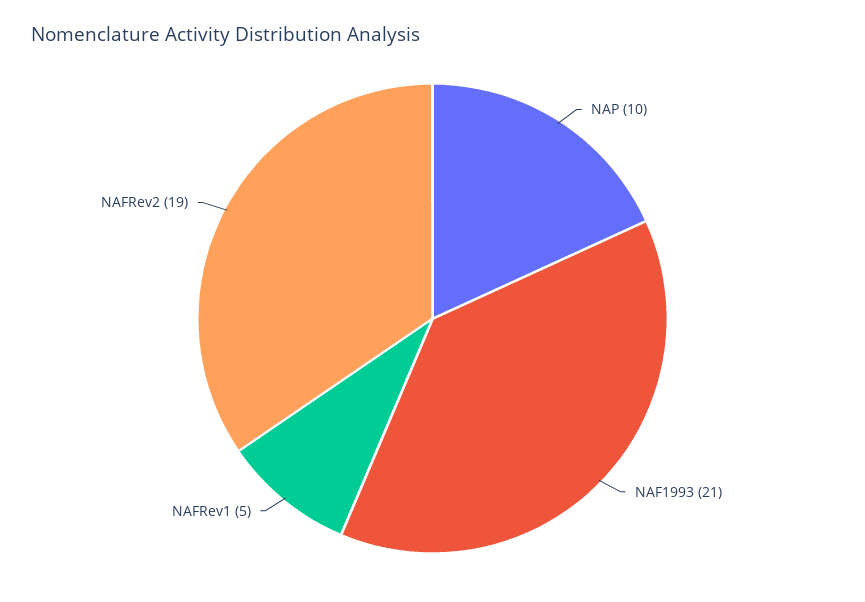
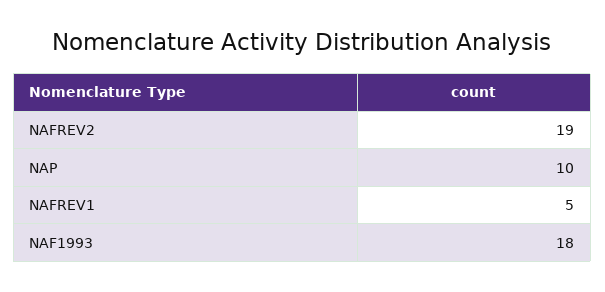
NAF1993: 21 -> 18

